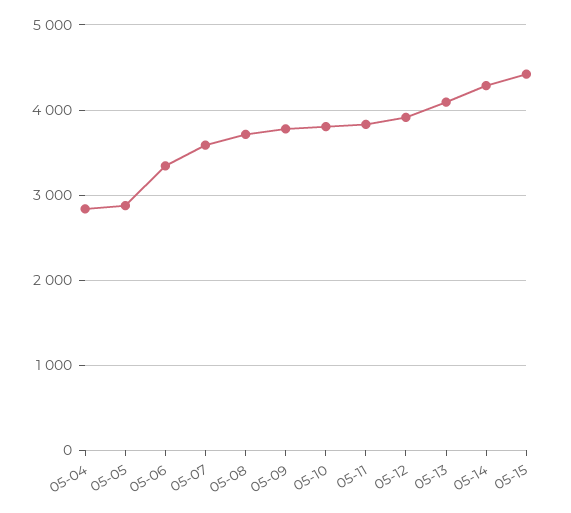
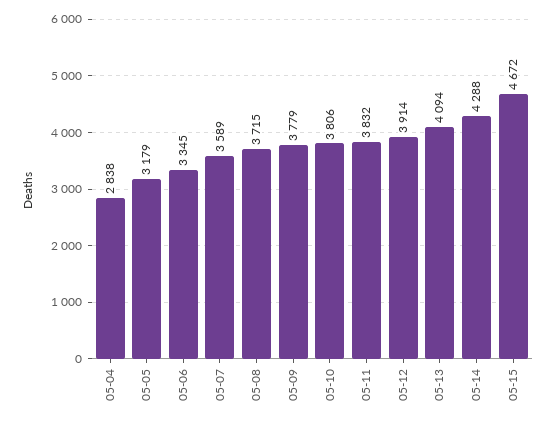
05-05: 2900 -> 3179
05-15: 4400 -> 4672

